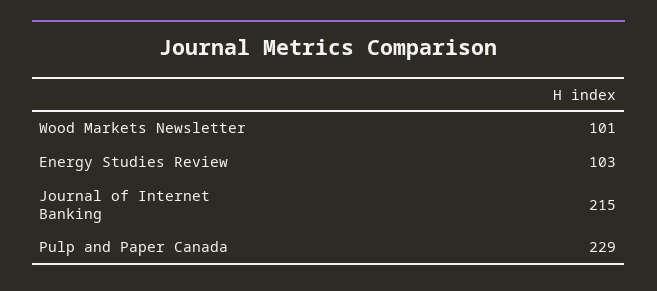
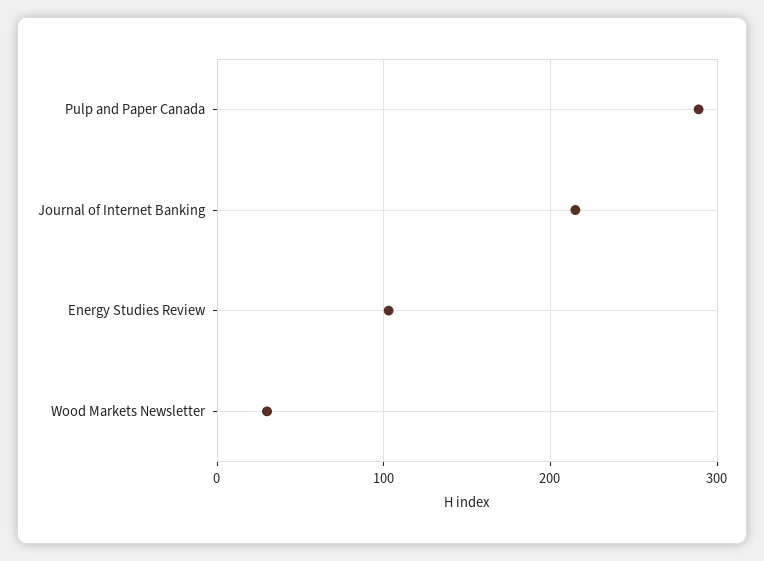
Wood Markets Newsletter: 101 -> 30
Pulp and Paper Canada: 229 -> 290

